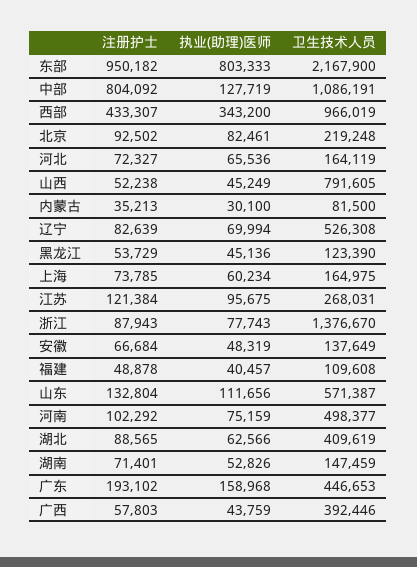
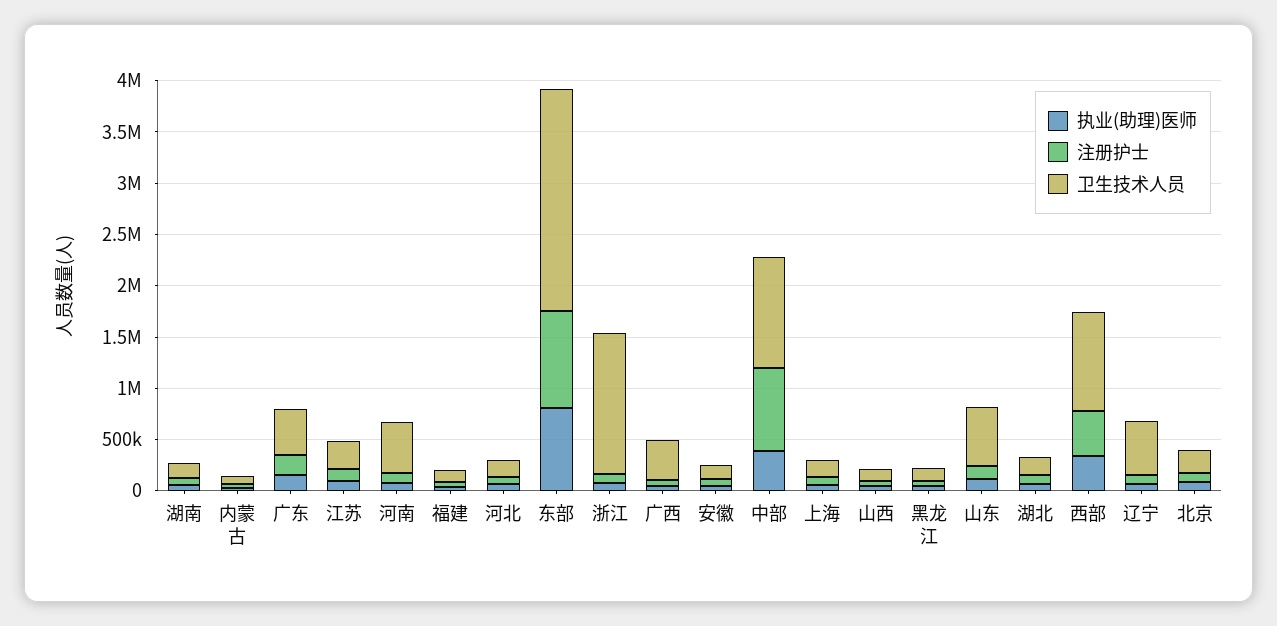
执业(助理)医师, 中部: 127719 -> 400000
卫生技术人员, 山西: 791605 -> 100000
卫生技术人员, 湖北: 409619 -> 200000

